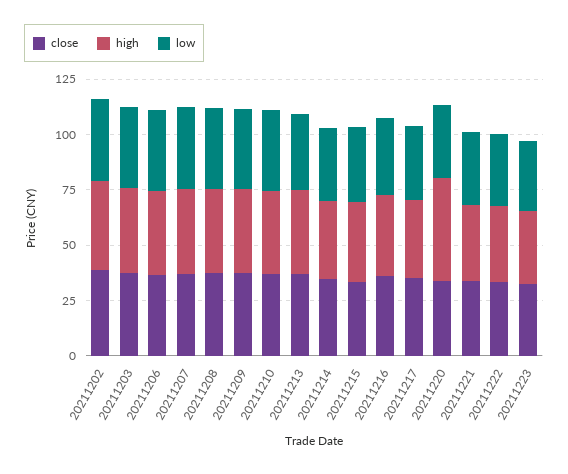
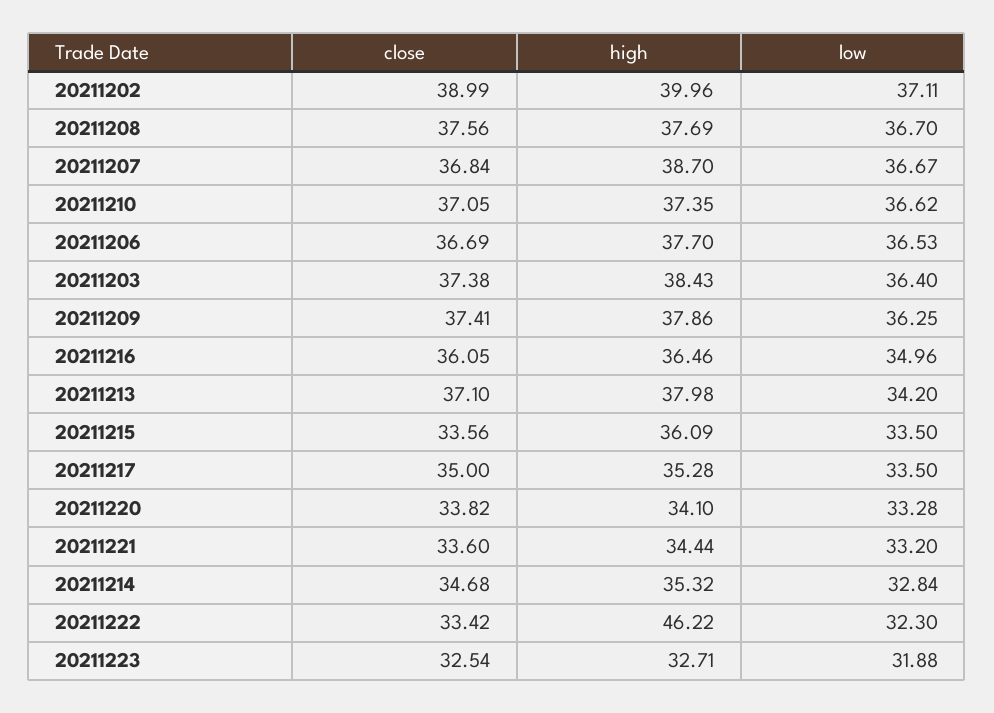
high, 20211220: 45 -> 34.1
high, 20211222: 35 -> 46.22

